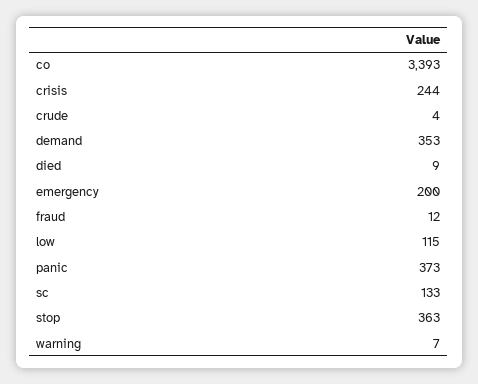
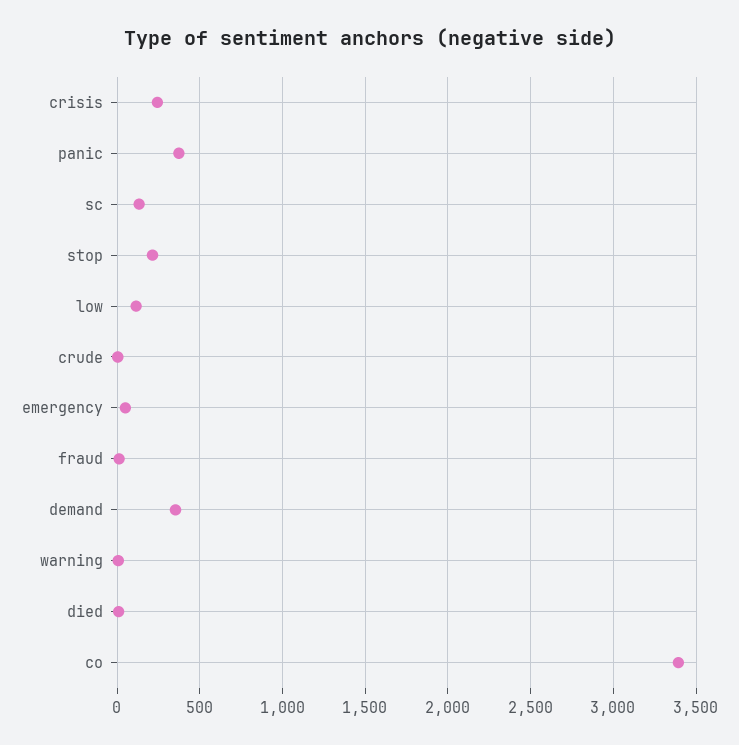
emergency: 200 -> 50
stop: 363 -> 200

